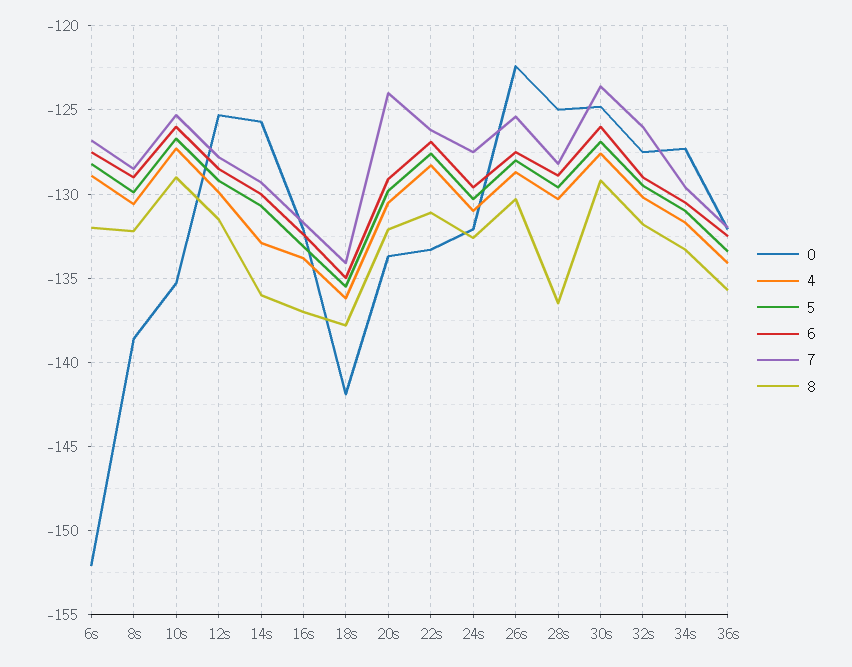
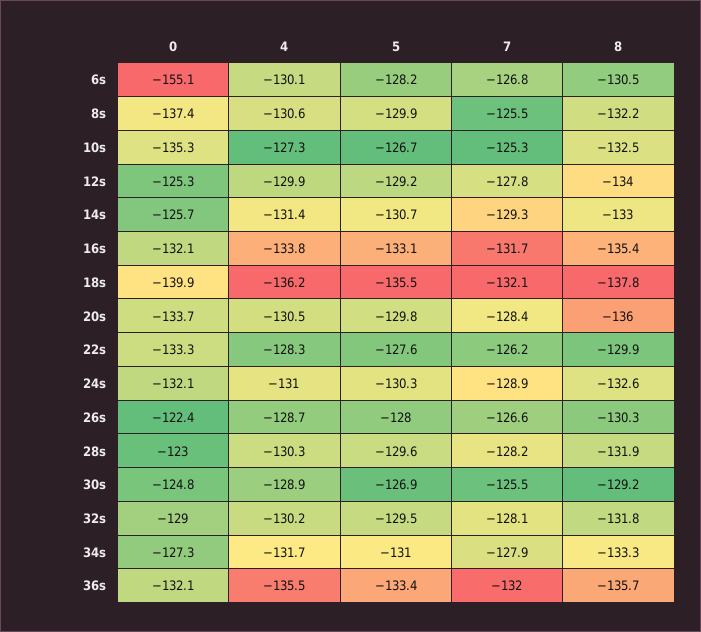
0, 6s: -152 -> -155.1
4, 6s: -129 -> -130.1
6, 6s: -127.5 -> none
8, 6s: -132 -> -130.5
0, 8s: -138.5 -> -137.4
6, 8s: -129 -> none
7, 8s: -128.5 -> -125.5
6, 10s: -126 -> none
8, 10s: -129 -> -132.5
6, 12s: -128.5 -> none
8, 12s: -131.5 -> -134
4, 14s: -133 -> -131.4
6, 14s: -130 -> none
8, 14s: -136 -> -133
6, 16s: -132.5 -> none
8, 16s: -137 -> -135.4
0, 18s: -142 -> -139.9
6, 18s: -135 -> none
7, 18s: -134 -> -132.1
6, 20s: -129 -> none
7, 20s: -124 -> -128.4
8, 20s: -132 -> -136
6, 22s: -127 -> none
8, 22s: -131 -> -129.9
6, 24s: -129.5 -> none
7, 24s: -127.5 -> -128.9
6, 26s: -127.5 -> none
7, 26s: -125.5 -> -126.6
0, 28s: -125 -> -123
6, 28s: -129 -> none
8, 28s: -136.5 -> -131.9
4, 30s: -127.5 -> -128.9
6, 30s: -126 -> none
7, 30s: -123.5 -> -125.5
0, 32s: -127.5 -> -129
6, 32s: -129 -> none
7, 32s: -126 -> -128.1
6, 34s: -130.5 -> none
7, 34s: -129.5 -> -127.9
4, 36s: -134 -> -135.5
6, 36s: -132.5 -> none

